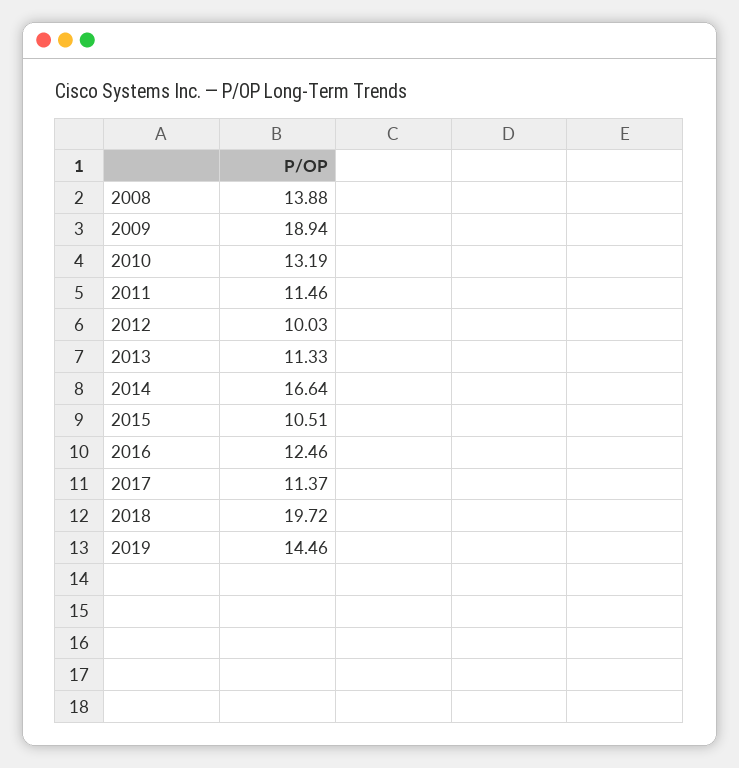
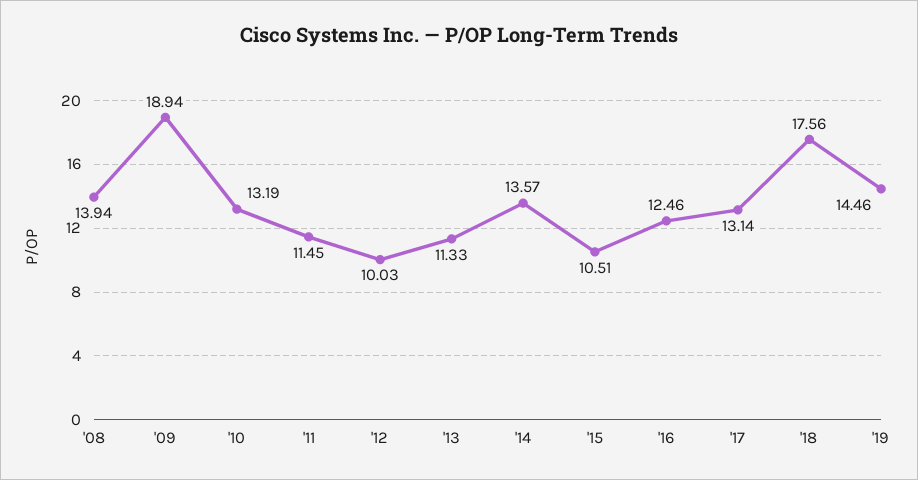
2008: 13.88 -> 13.94
2011: 11.46 -> 11.45
2014: 16.64 -> 13.57
2017: 11.37 -> 13.14
2018: 19.72 -> 17.56

